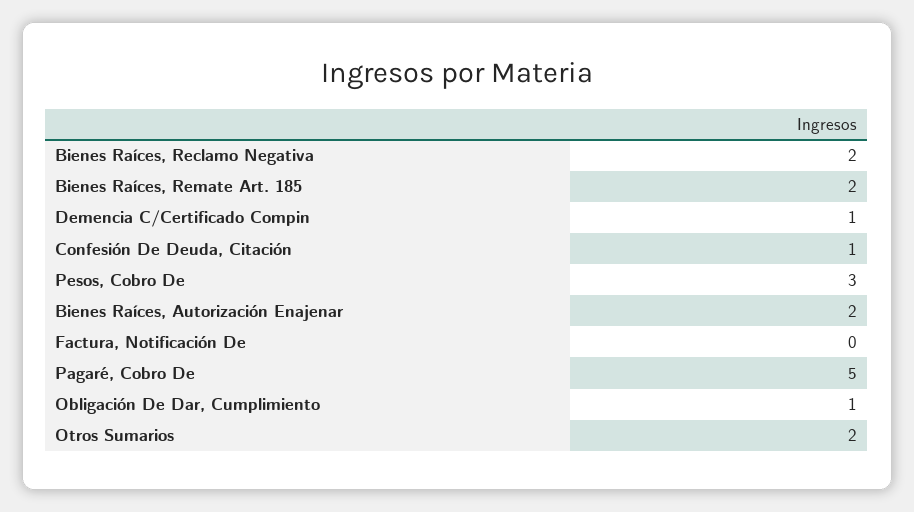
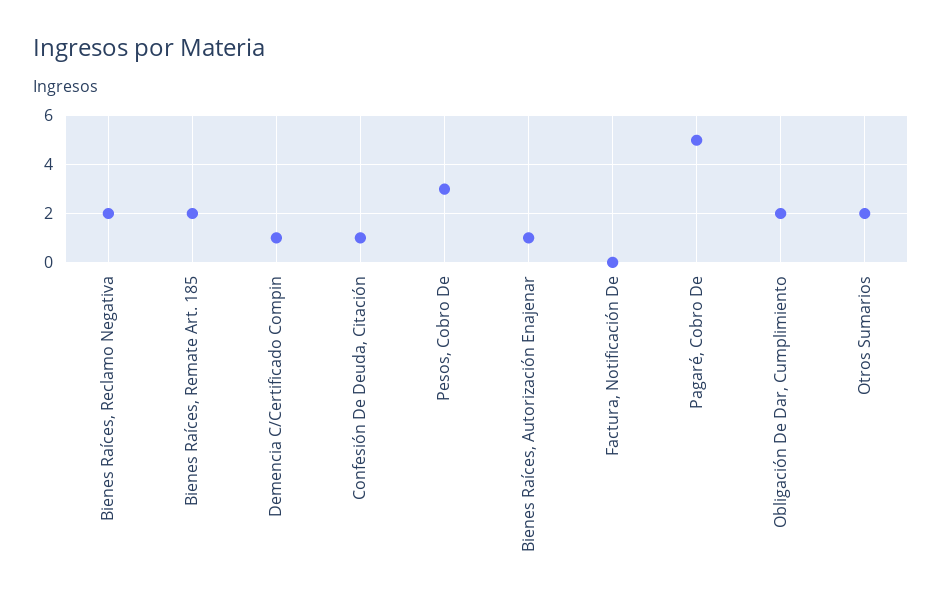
Bienes Raíces, Autorización Enajenar: 2 -> 1
Obligación De Dar, Cumplimiento: 1 -> 2

